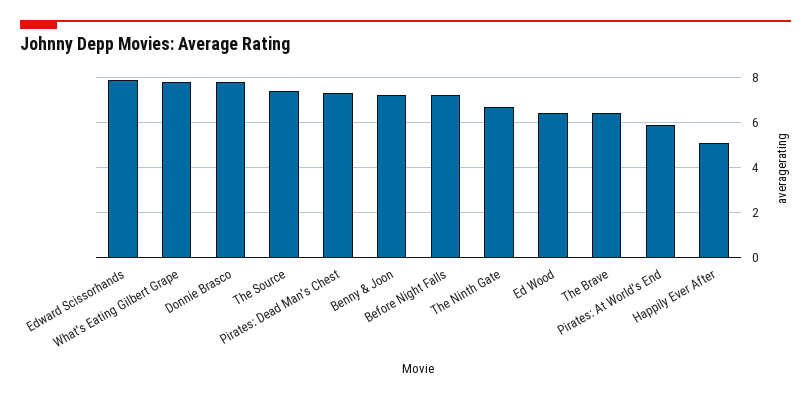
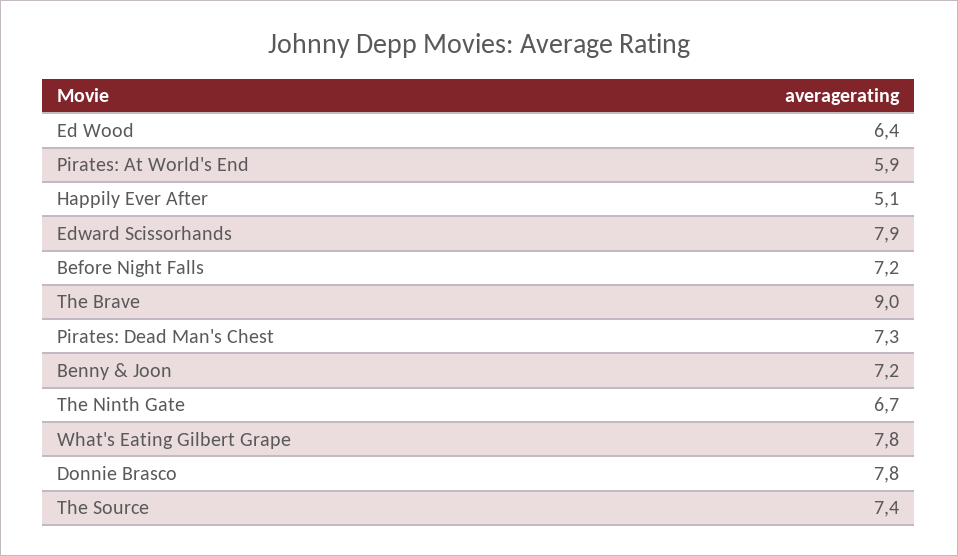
The Brave: 6.5 -> 9

